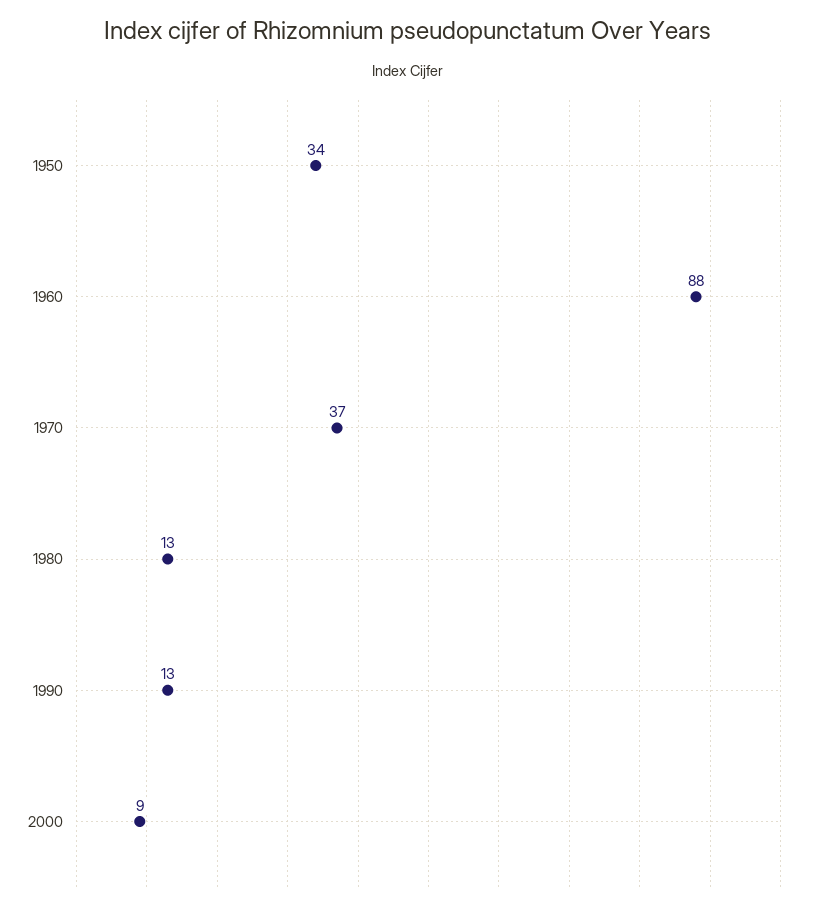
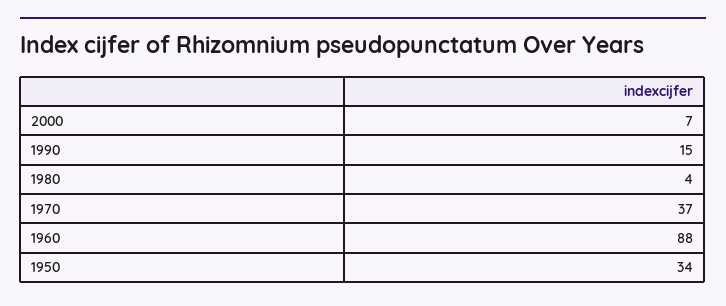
1980: 13 -> 4
1990: 13 -> 15
2000: 9 -> 7

